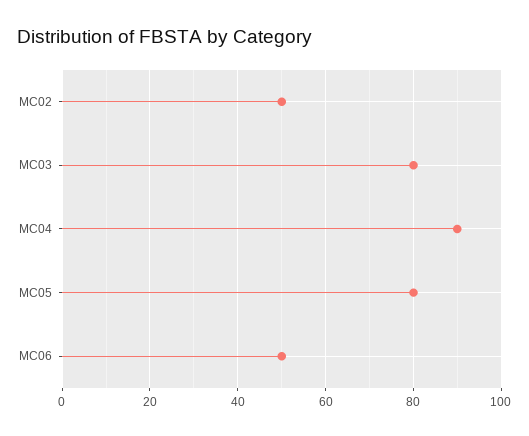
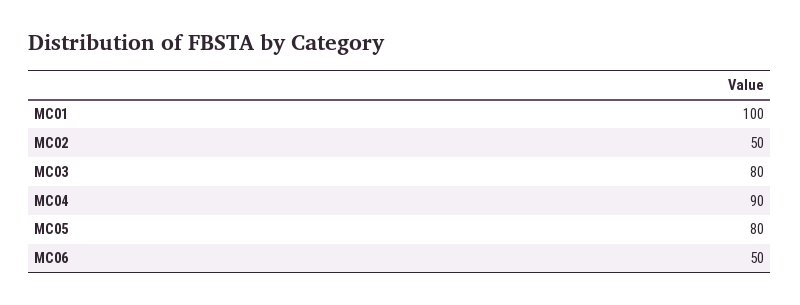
MC01: none -> 100

